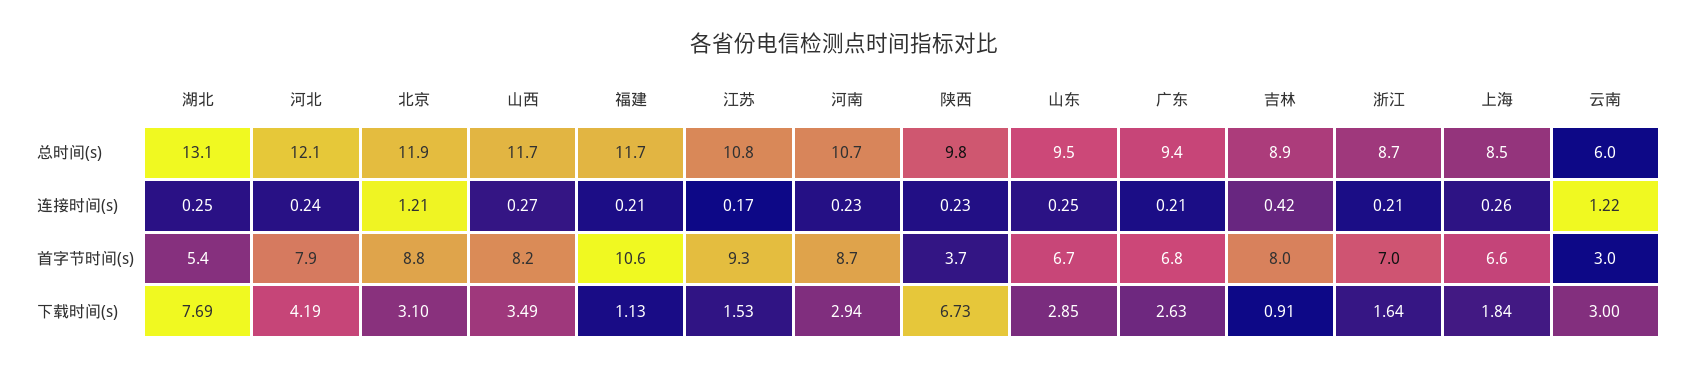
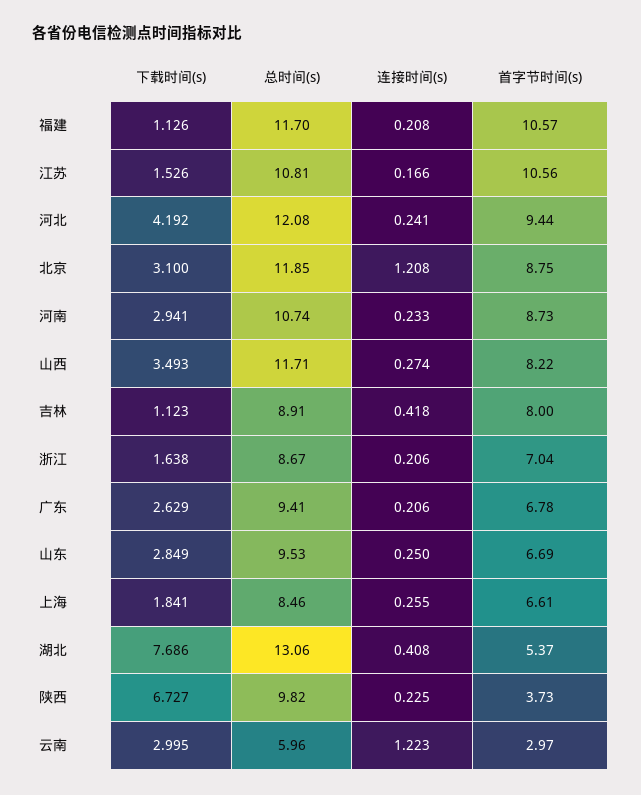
湖北, 连接时间(s): 0.25 -> 0.408
河北, 首字节时间(s): 7.9 -> 9.44
江苏, 首字节时间(s): 9.3 -> 10.56
吉林, 下载时间(s): 0.91 -> 1.123

